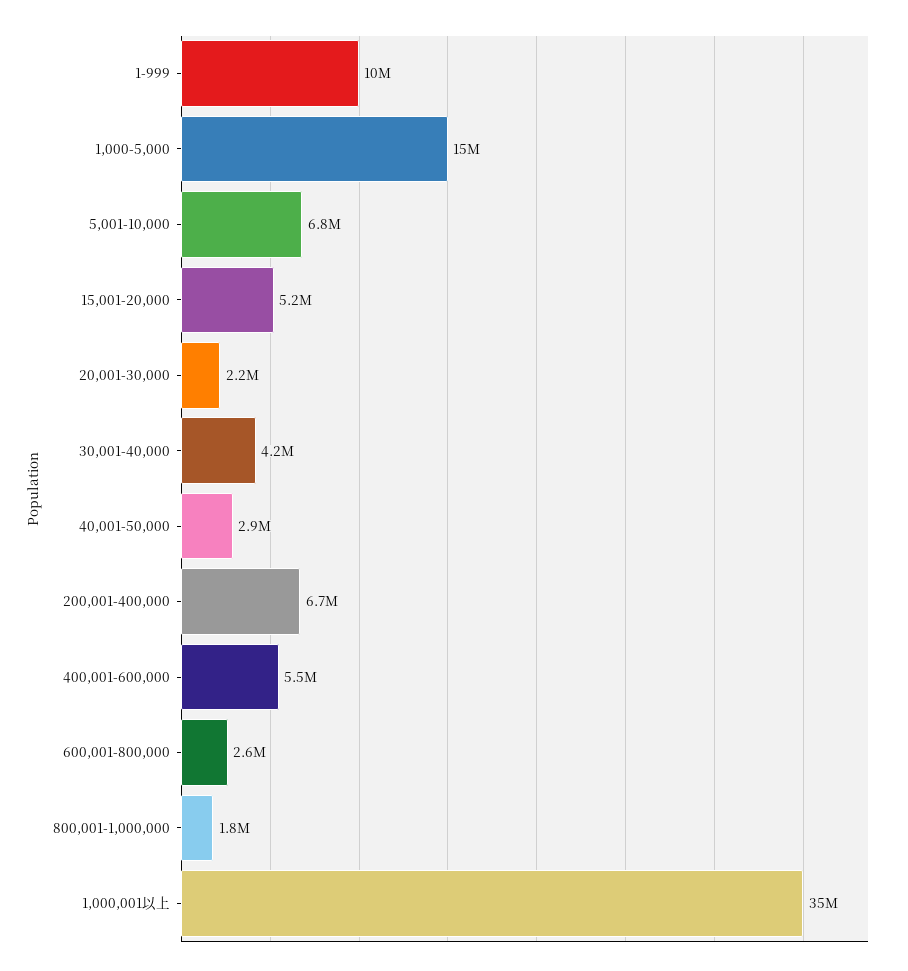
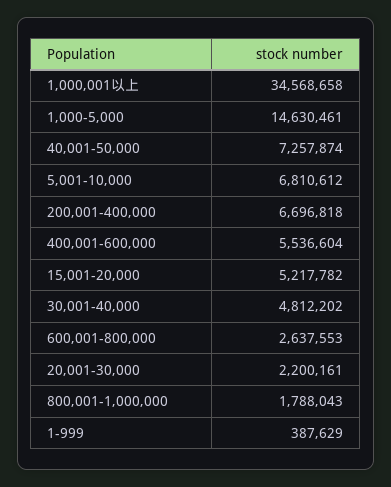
1-999: 10000000 -> 387629
30,001-40,000: 4200000 -> 4812202
40,001-50,000: 2900000 -> 7257874

